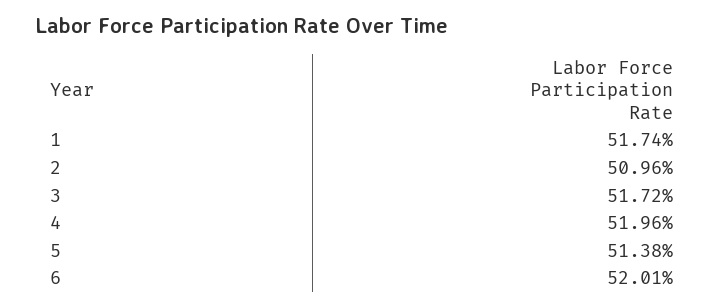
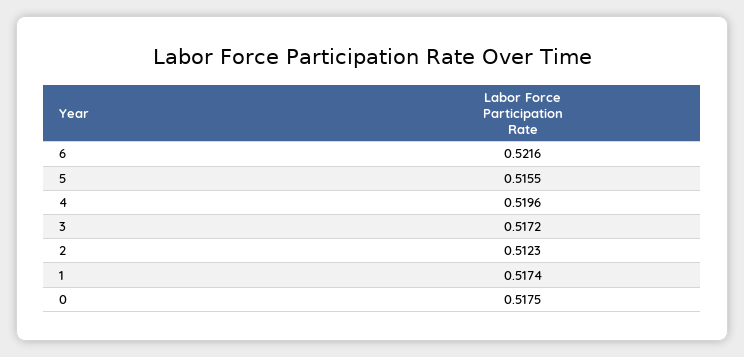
2: 0.5096 -> 0.5123
5: 0.5138 -> 0.5155
6: 0.5201 -> 0.5216
0: none -> 0.5175

